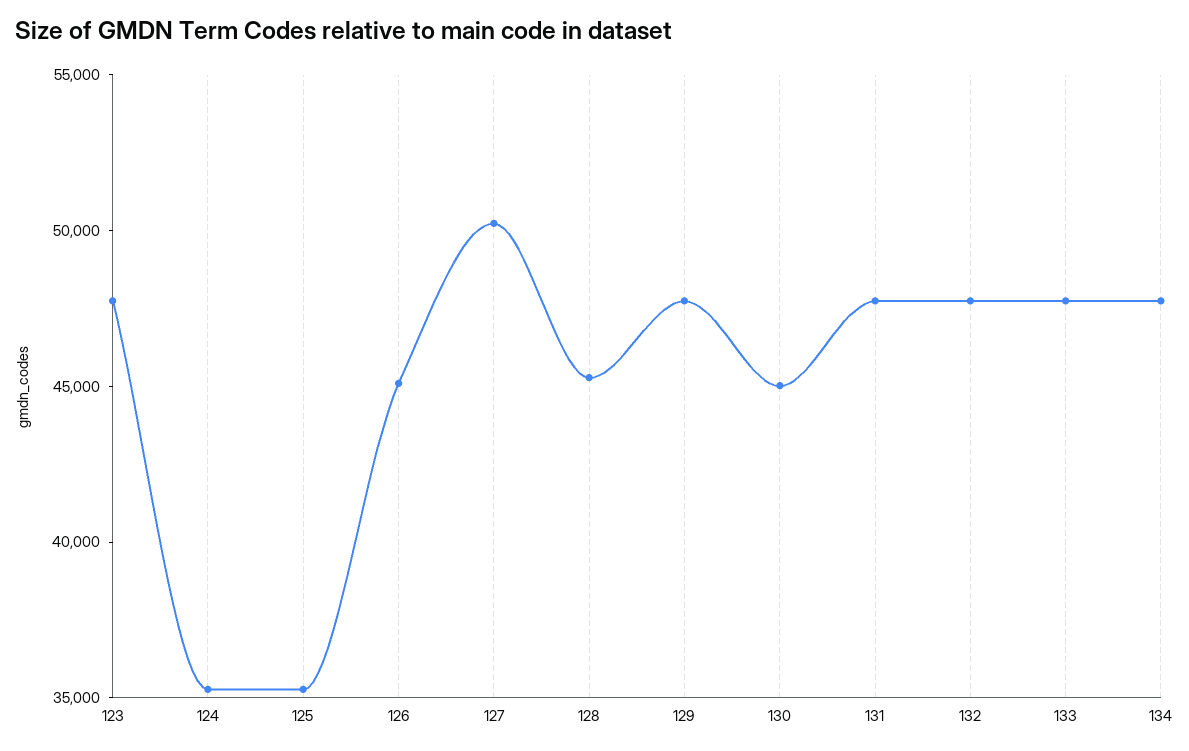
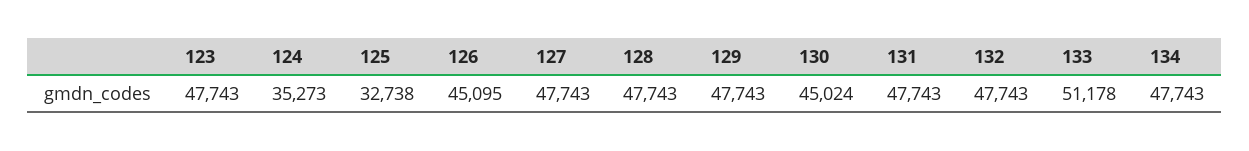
125: 35000 -> 32738
127: 50000 -> 47743
128: 45000 -> 47743
133: 48000 -> 51178

